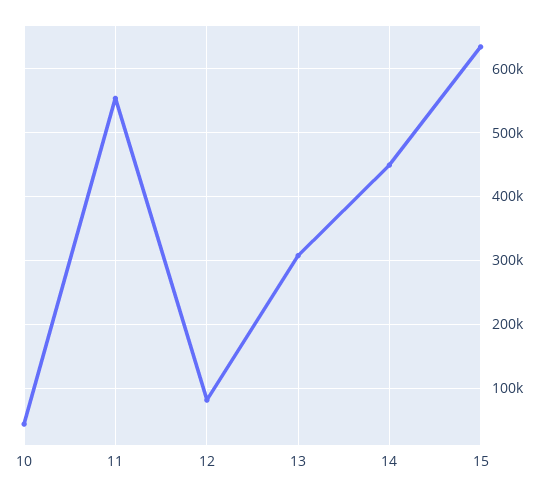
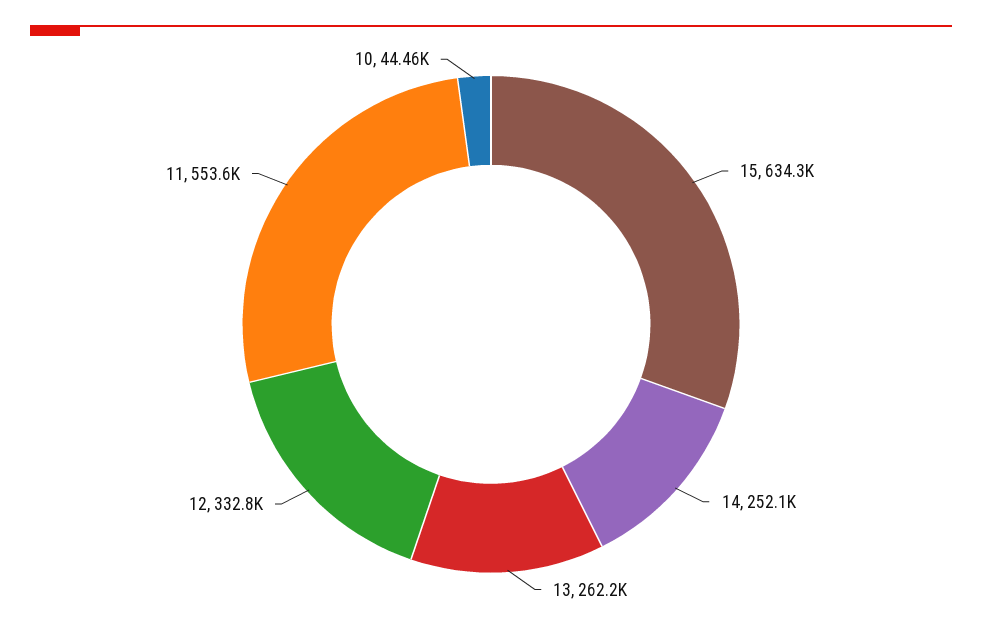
12: 80000 -> 332800
13: 310000 -> 262200
14: 450000 -> 252100

